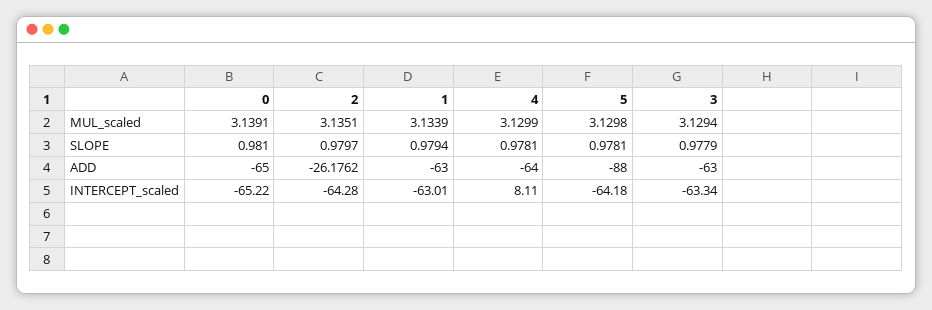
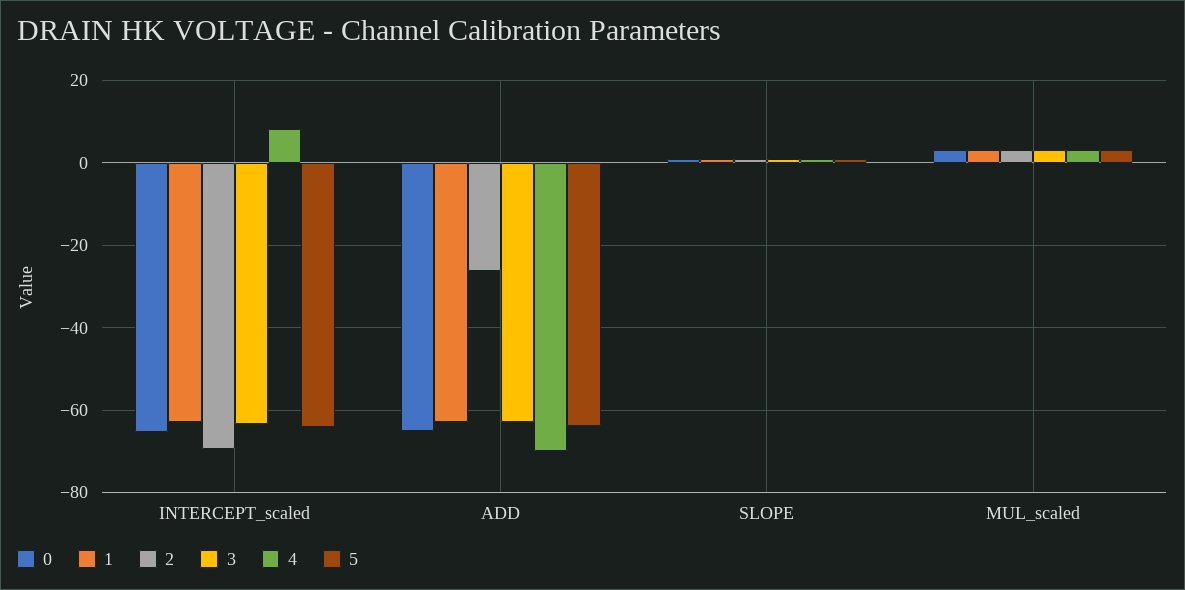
4, ADD: -64 -> -70
5, ADD: -88 -> -64
2, INTERCEPT_scaled: -64.28 -> -70

